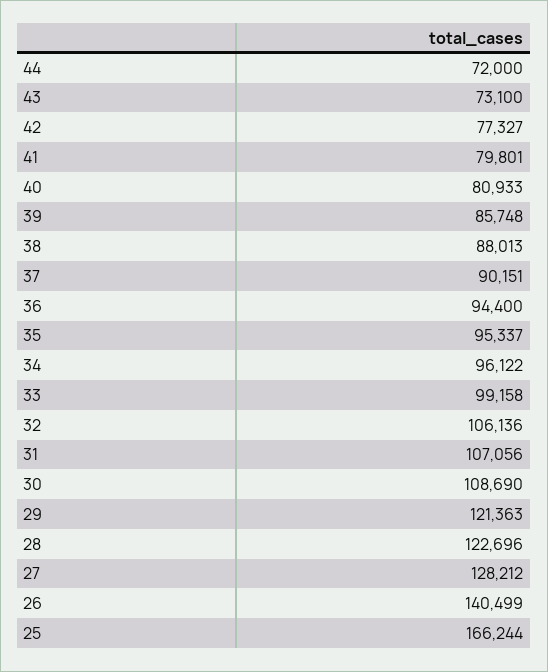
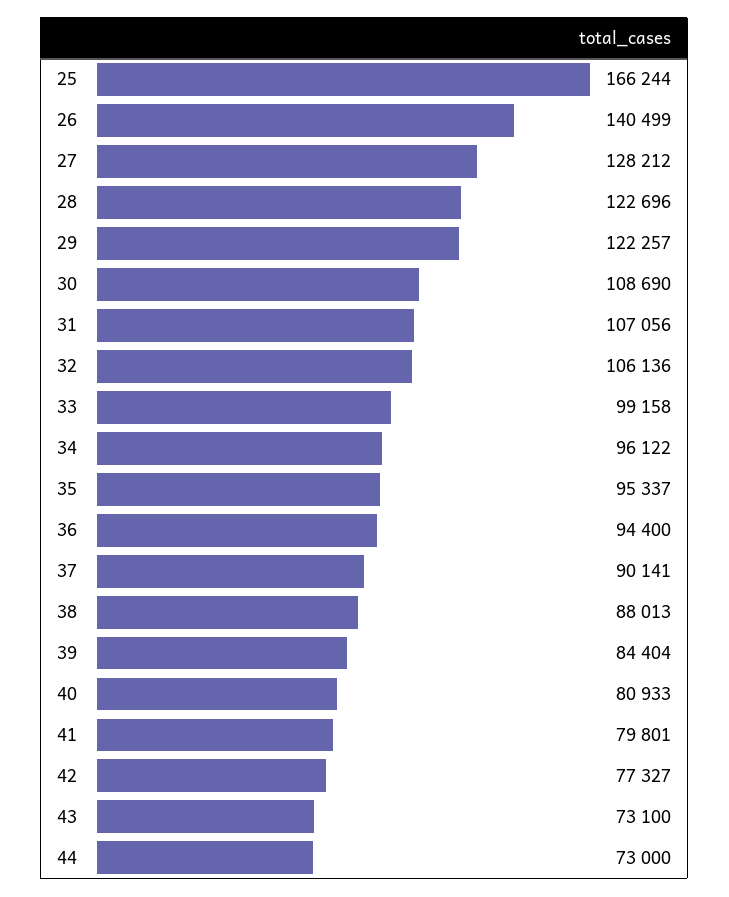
44: 72000 -> 73000
39: 85748 -> 84404
37: 90151 -> 90141
29: 121363 -> 122257

